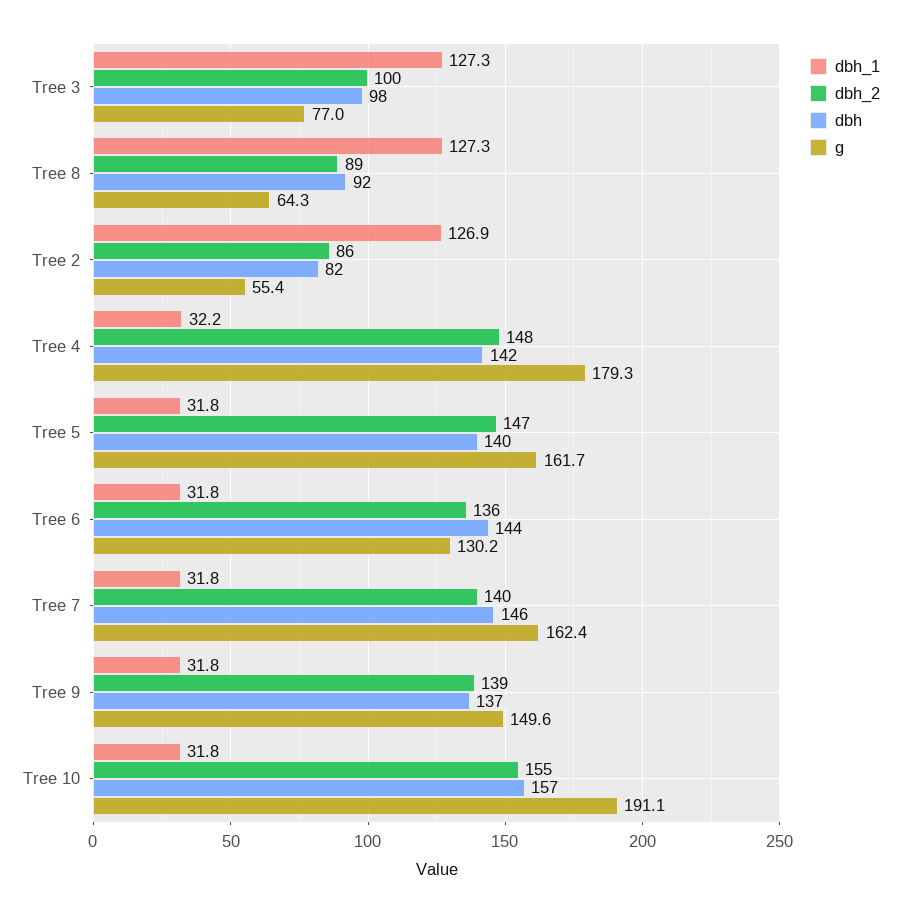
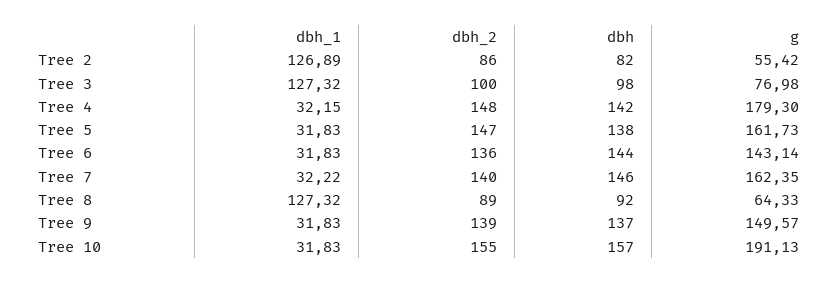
dbh, Tree 5: 140 -> 138
g, Tree 6: 130.2 -> 143.14
dbh_1, Tree 7: 31.8 -> 32.22

